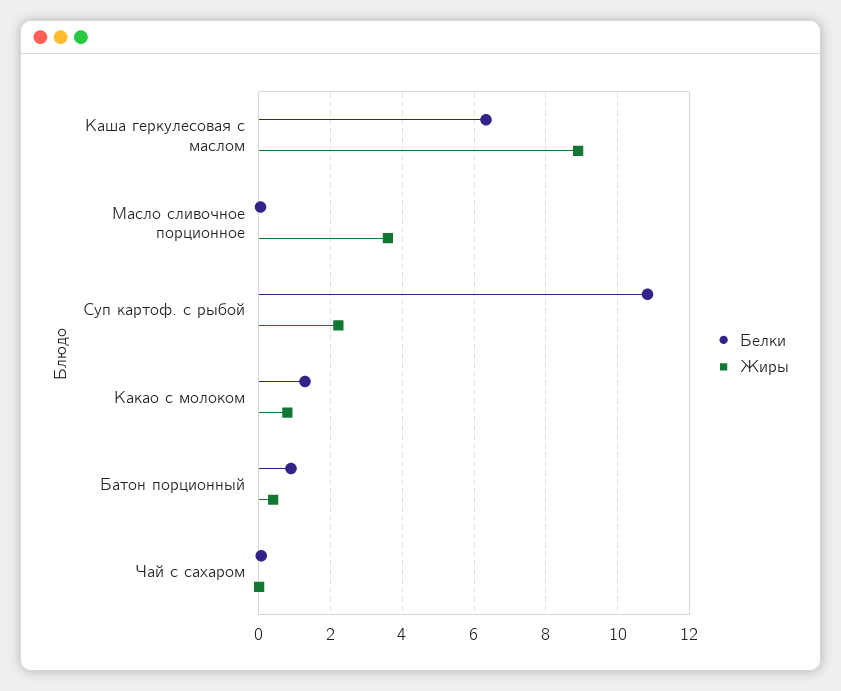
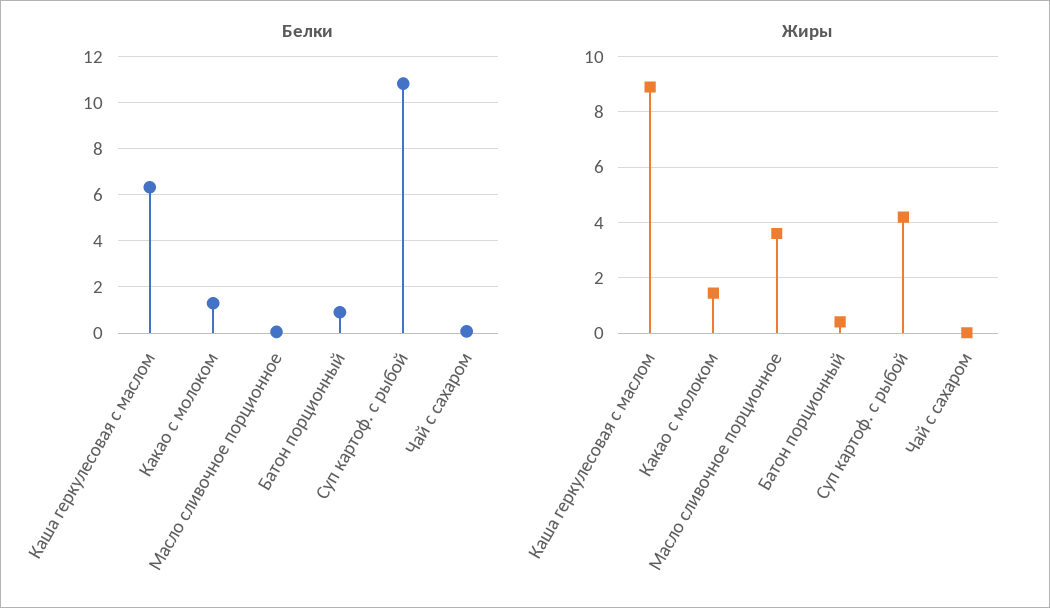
Жиры, Суп картоф. с рыбой: 2.2 -> 4.25
Жиры, Какао с молоком: 0.8 -> 1.5

